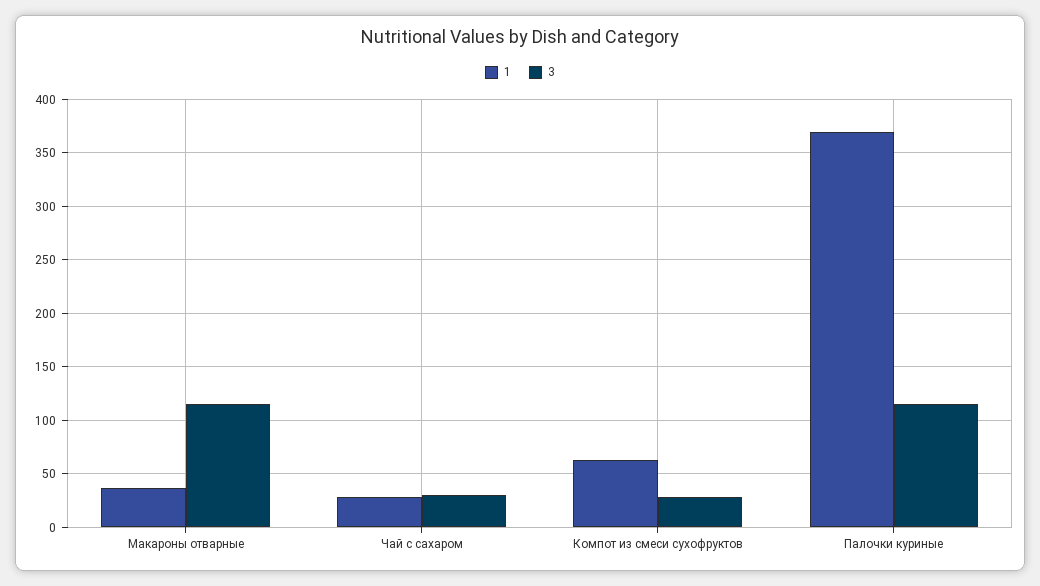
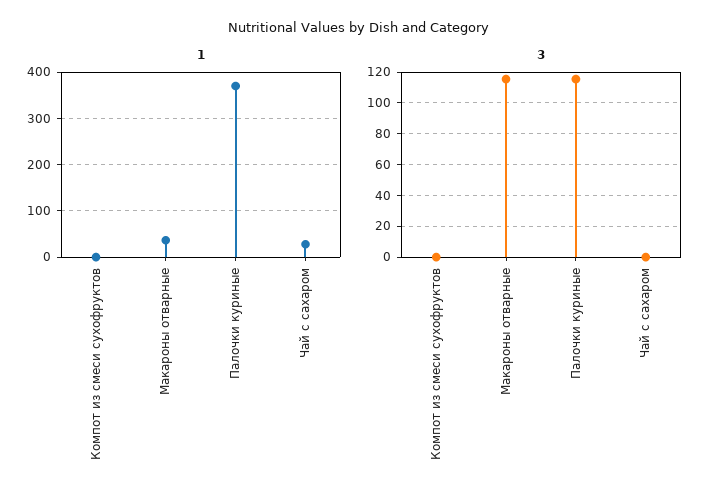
3, Чай с сахаром: 30 -> 0
1, Компот из смеси сухофруктов: 60 -> 0
3, Компот из смеси сухофруктов: 30 -> 0

